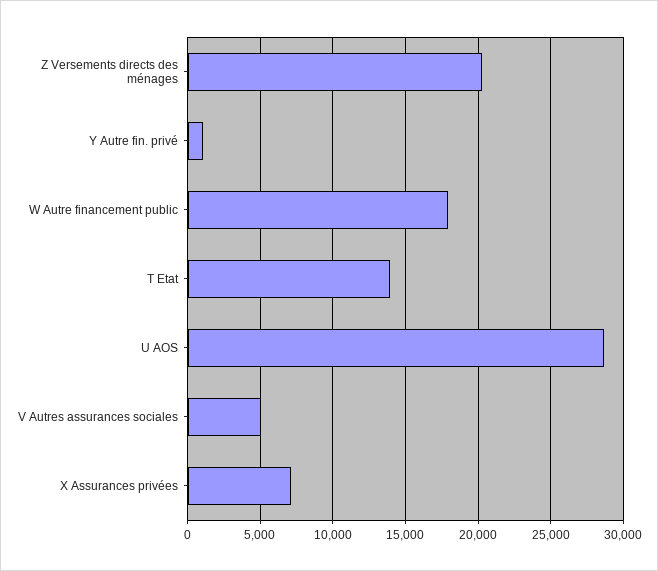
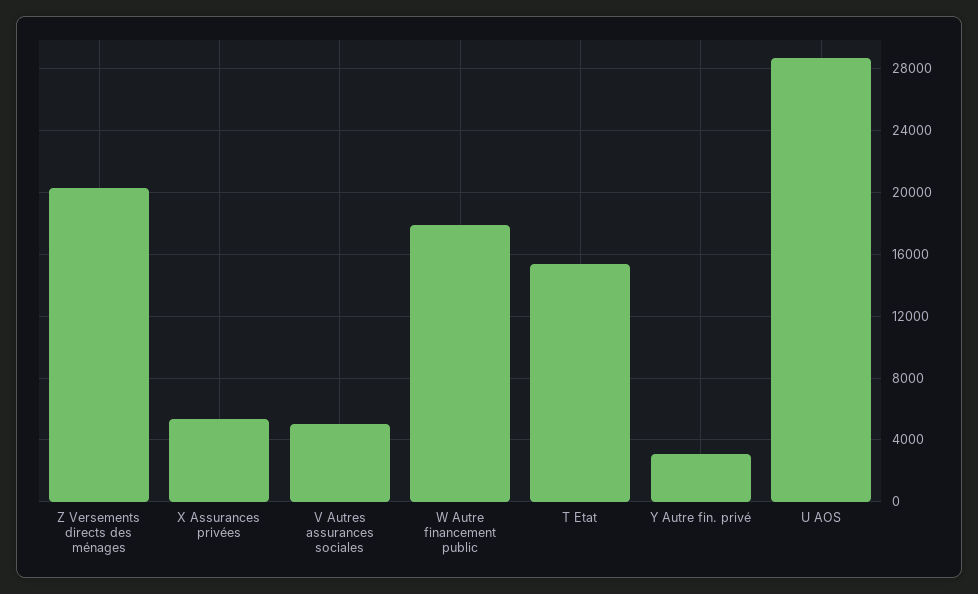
Y Autre fin. privé: 1000 -> 3000
T Etat: 14000 -> 15500
X Assurances privées: 7000 -> 5500

